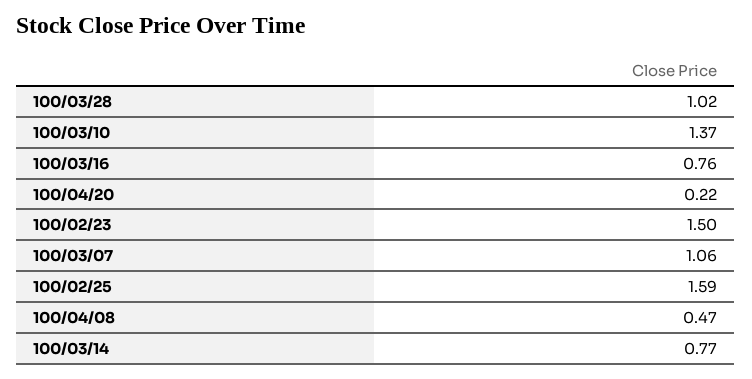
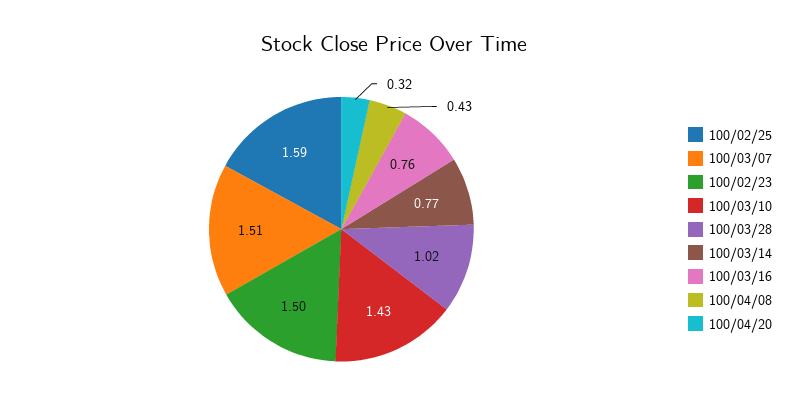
100/03/10: 1.37 -> 1.43
100/04/20: 0.22 -> 0.32
100/03/07: 1.06 -> 1.51
100/04/08: 0.47 -> 0.43

